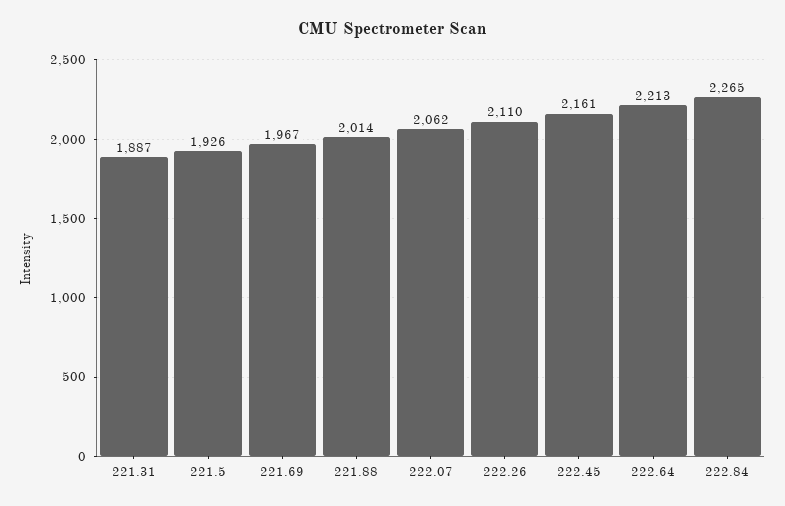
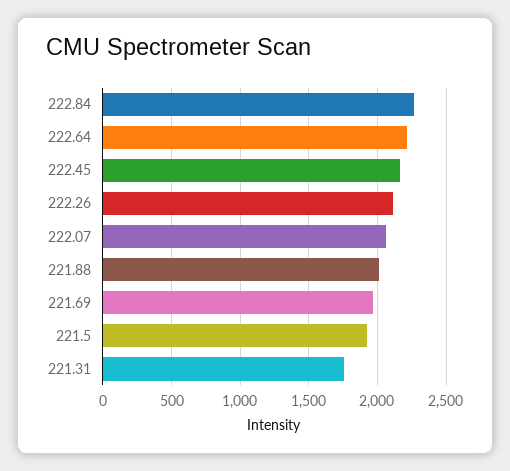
221.31: 1887 -> 1750

